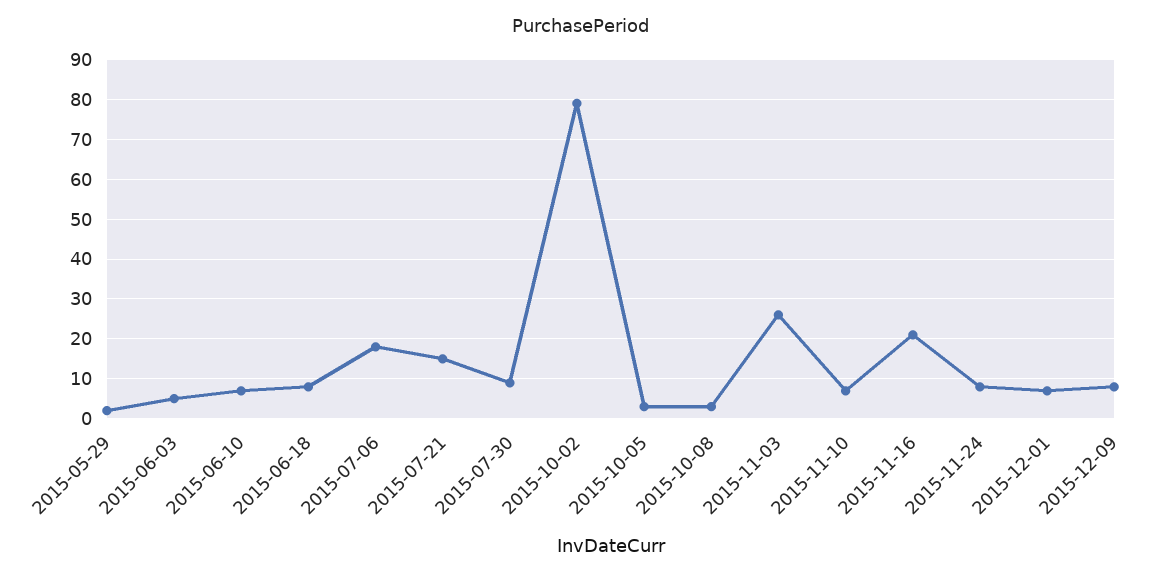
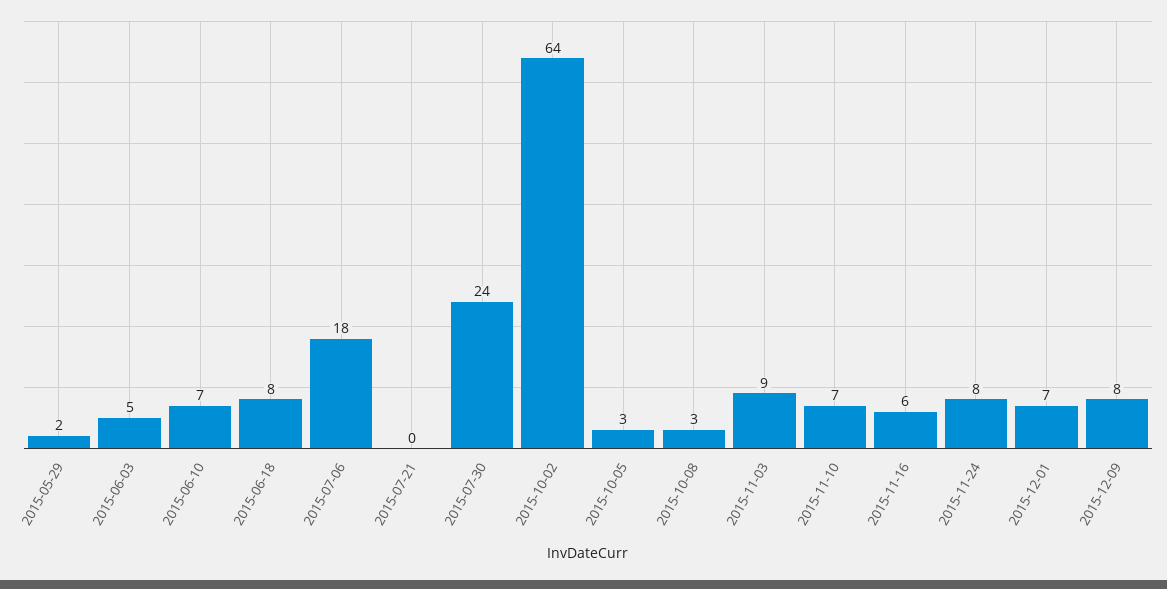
2015-07-21: 15 -> 0
2015-07-30: 10 -> 24
2015-10-02: 80 -> 64
2015-11-03: 25 -> 9
2015-11-16: 20 -> 6

